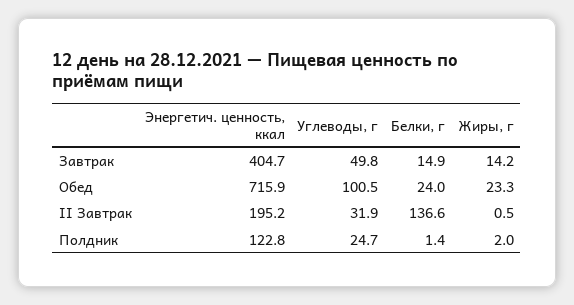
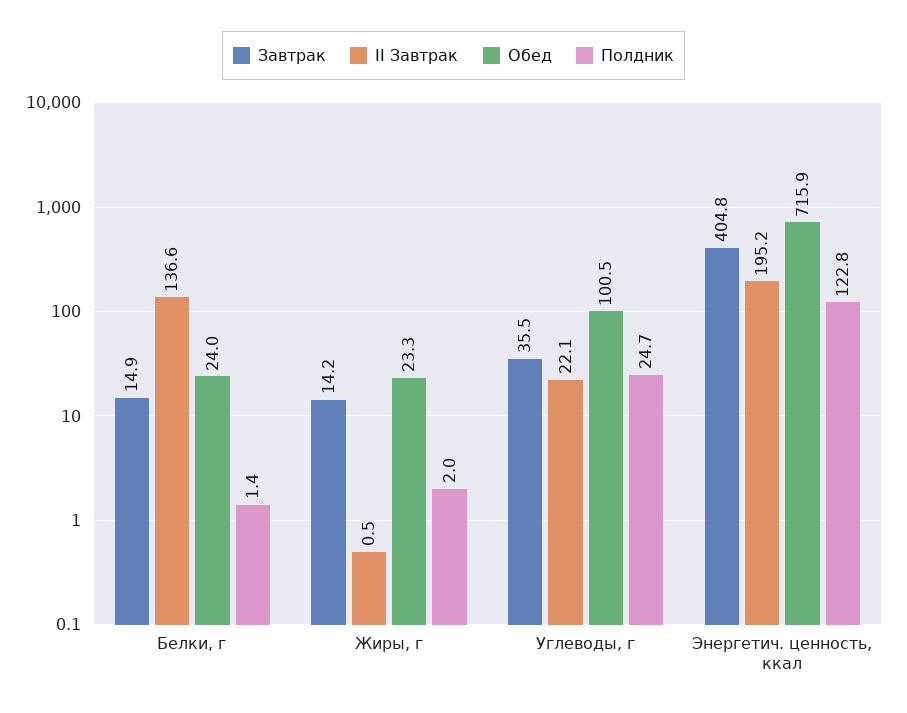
Завтрак, Энергетич. ценность, ккал: 404.7 -> 404.8
Завтрак, Углеводы, г: 49.8 -> 35.5
II Завтрак, Углеводы, г: 31.9 -> 22.1

